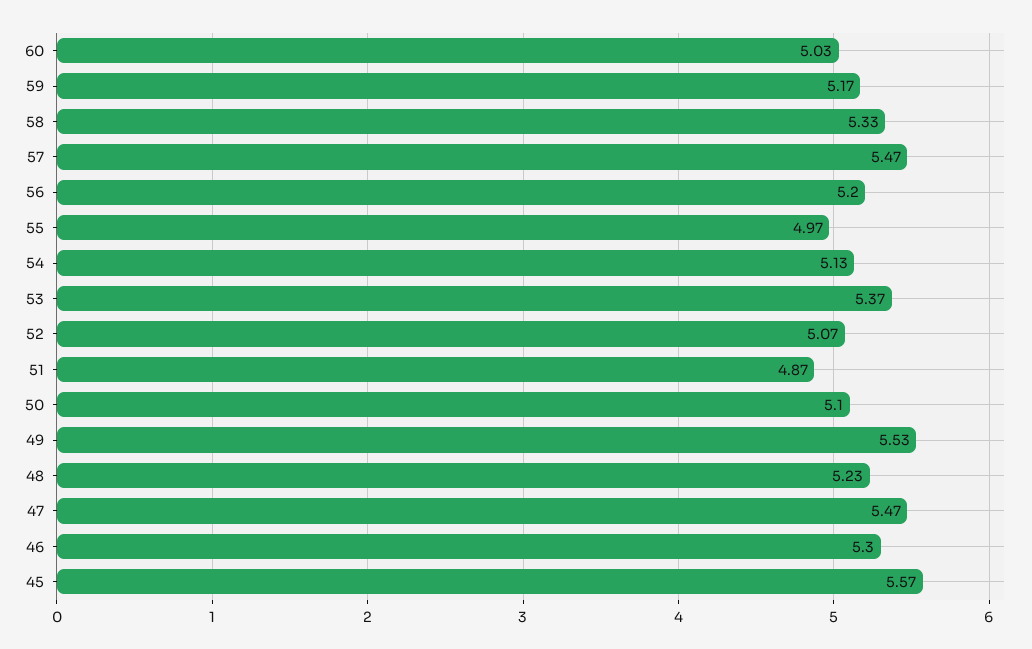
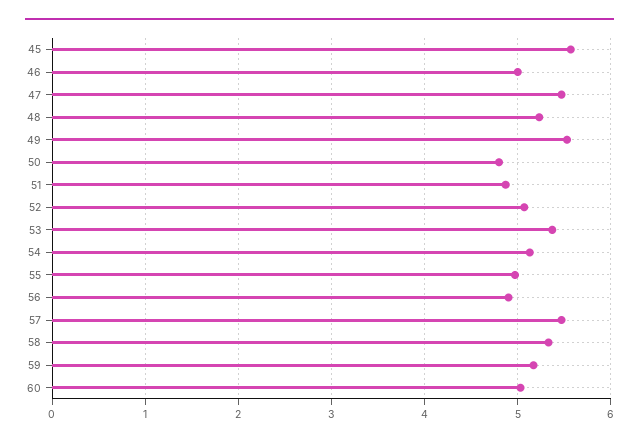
56: 5.2 -> 4.9
50: 5.1 -> 4.8
46: 5.3 -> 5

